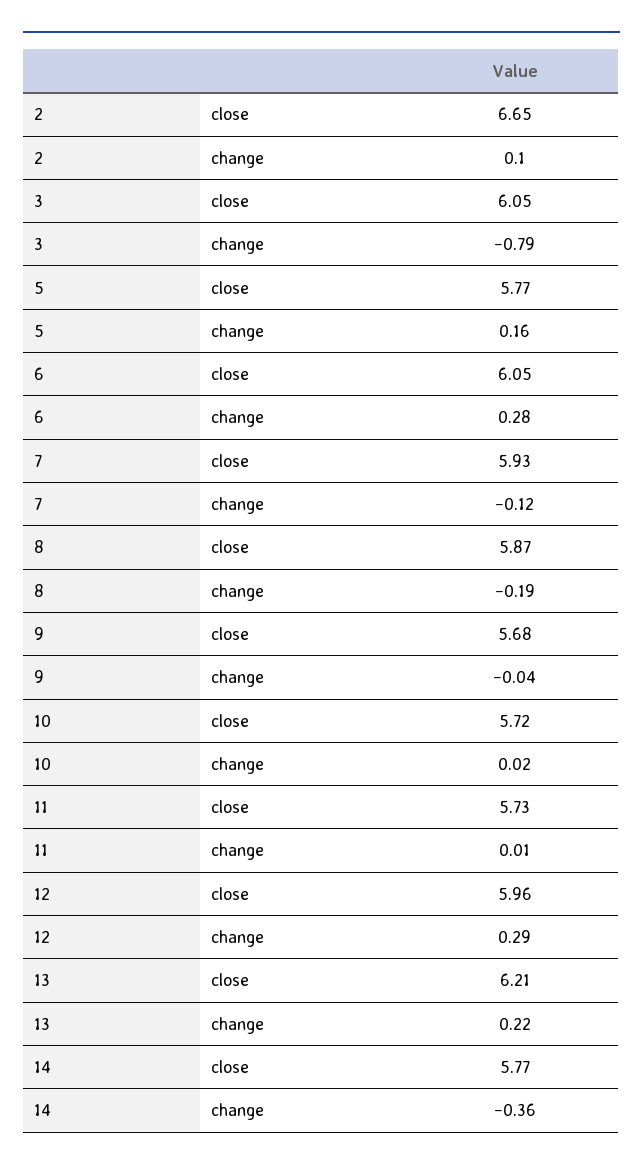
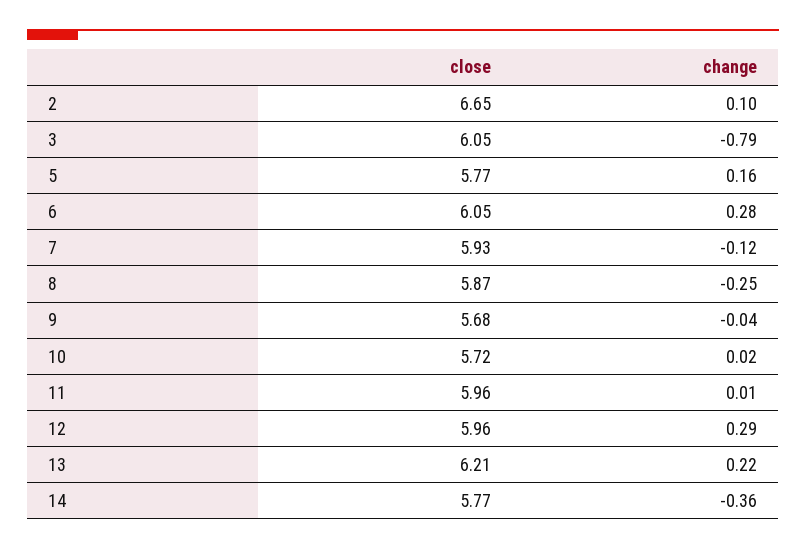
8, change: -0.19 -> -0.25
11, close: 5.73 -> 5.96

